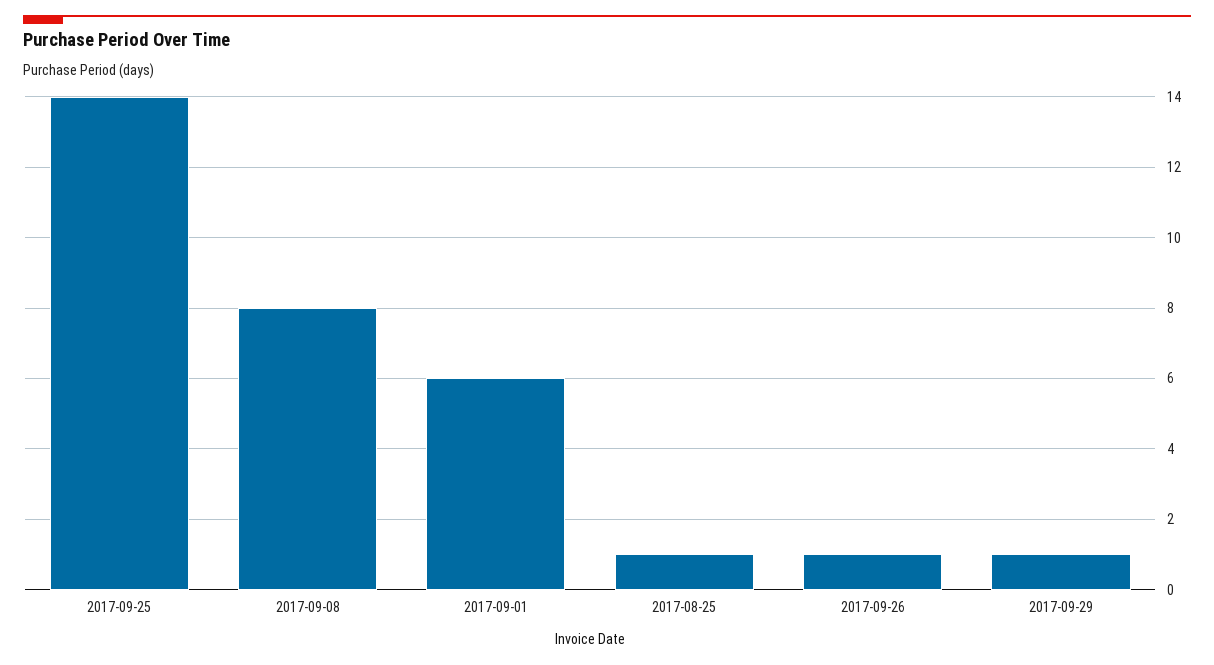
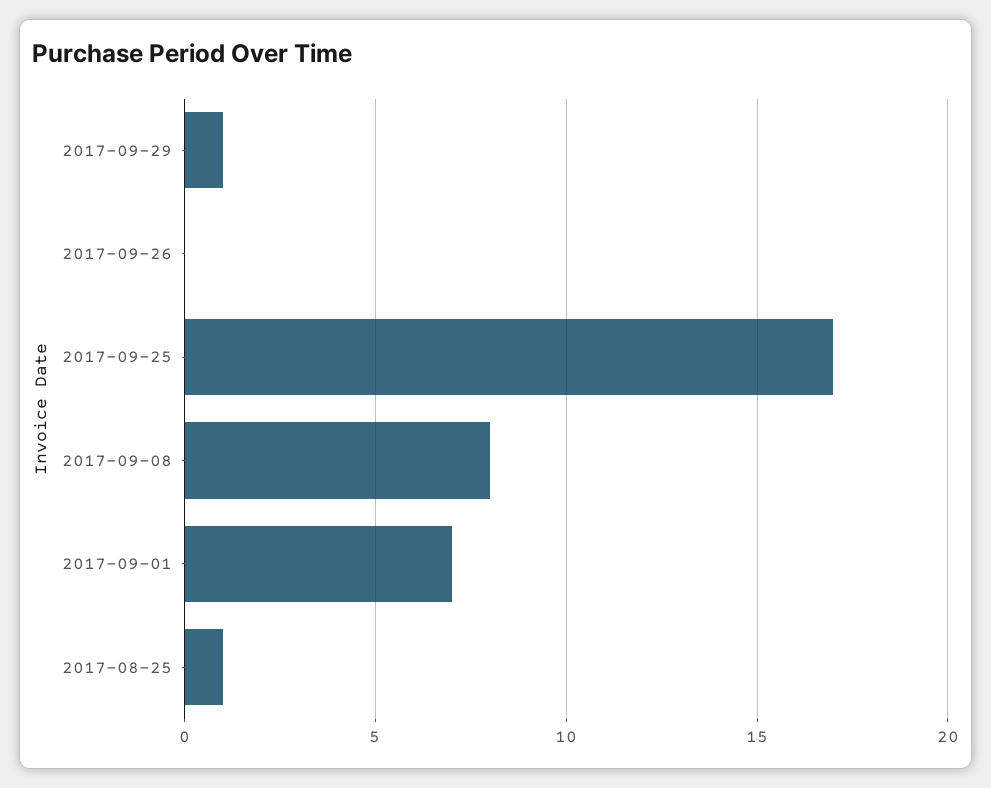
2017-09-25: 14 -> 17
2017-09-01: 6 -> 7
2017-09-26: 1 -> 0

